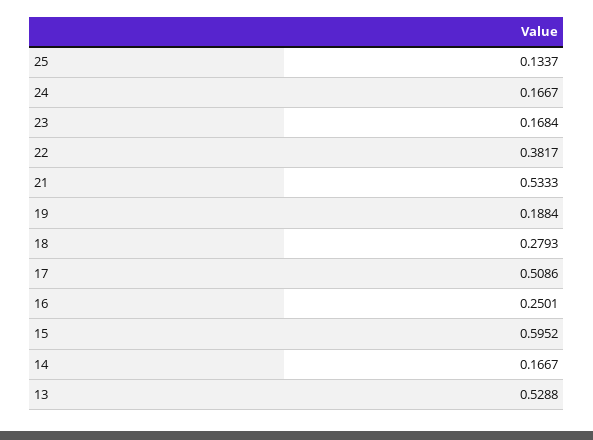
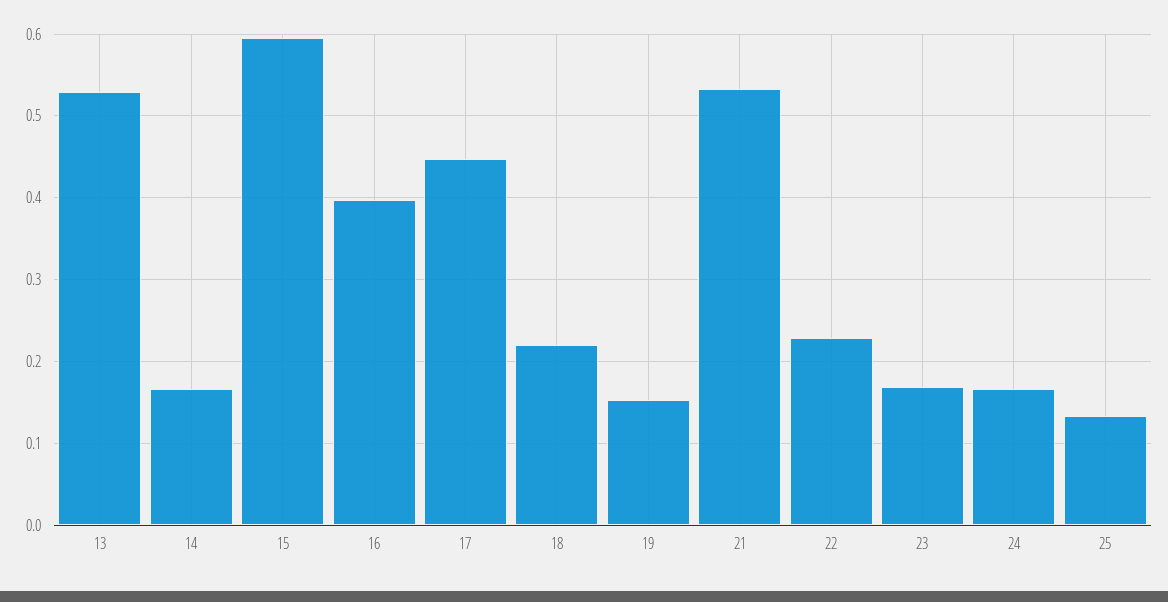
22: 0.3817 -> 0.23
19: 0.1884 -> 0.15
18: 0.2793 -> 0.22
17: 0.5086 -> 0.45
16: 0.2501 -> 0.4

